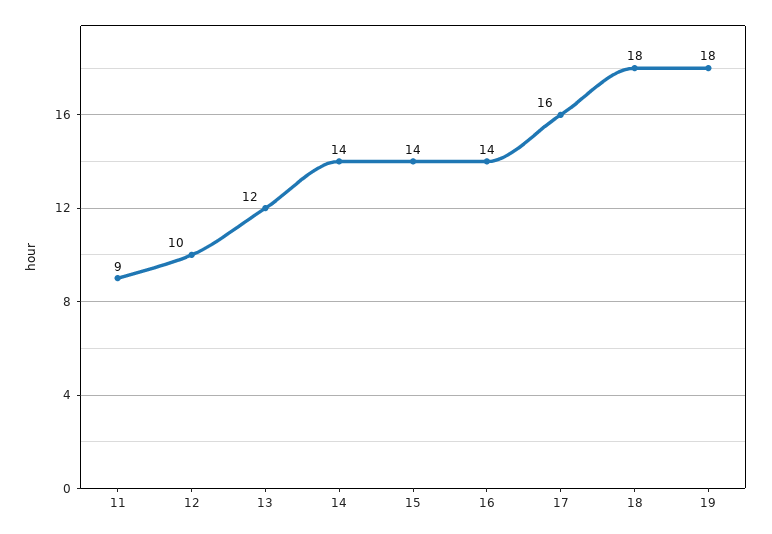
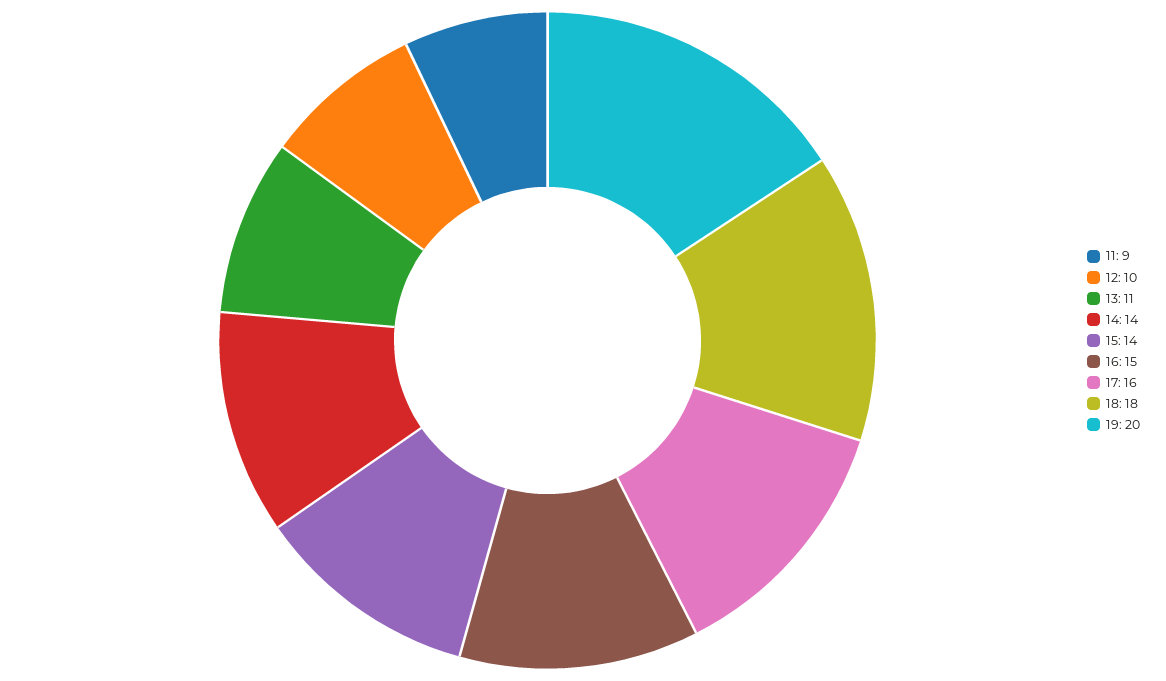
13: 12 -> 11
16: 14 -> 15
19: 18 -> 20

